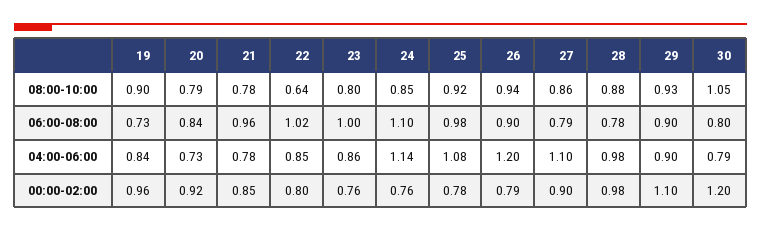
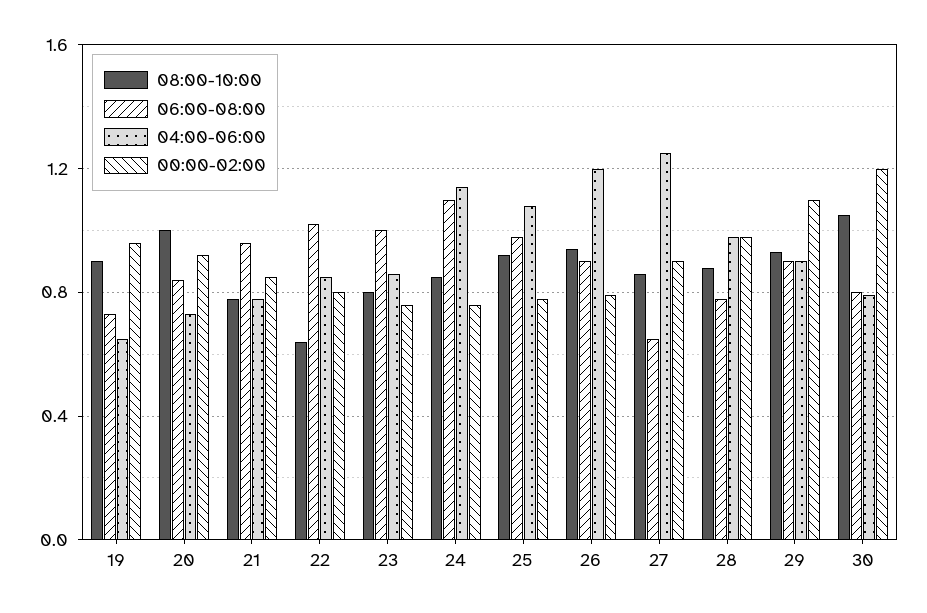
08:00-10:00, 20: 0.79 -> 1
06:00-08:00, 27: 0.79 -> 0.65
04:00-06:00, 19: 0.84 -> 0.65
04:00-06:00, 27: 1.1 -> 1.25

